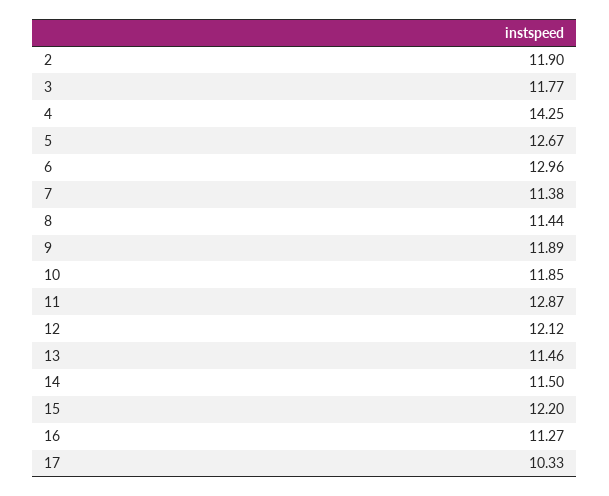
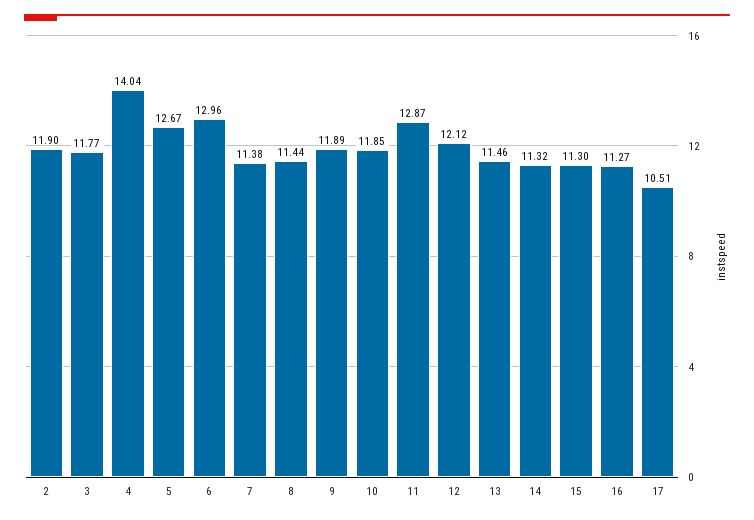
4: 14.25 -> 14.04
14: 11.5 -> 11.32
15: 12.2 -> 11.3
17: 10.33 -> 10.51

